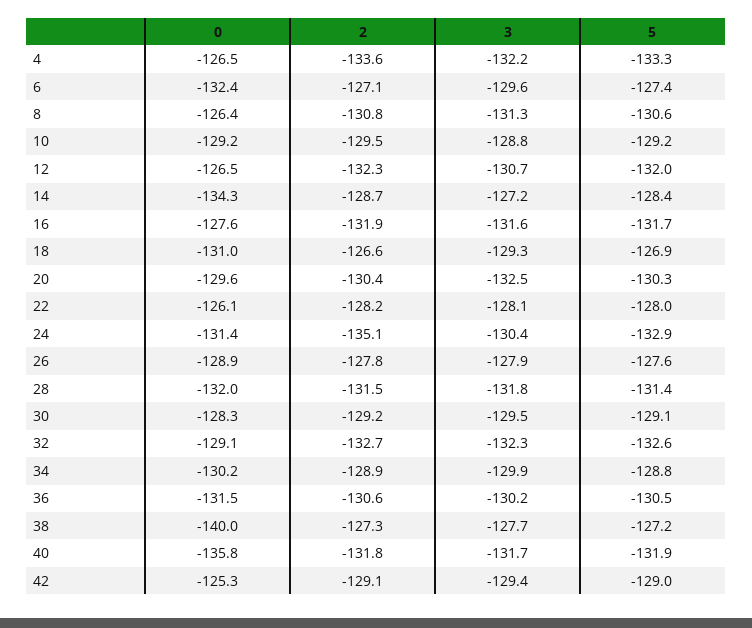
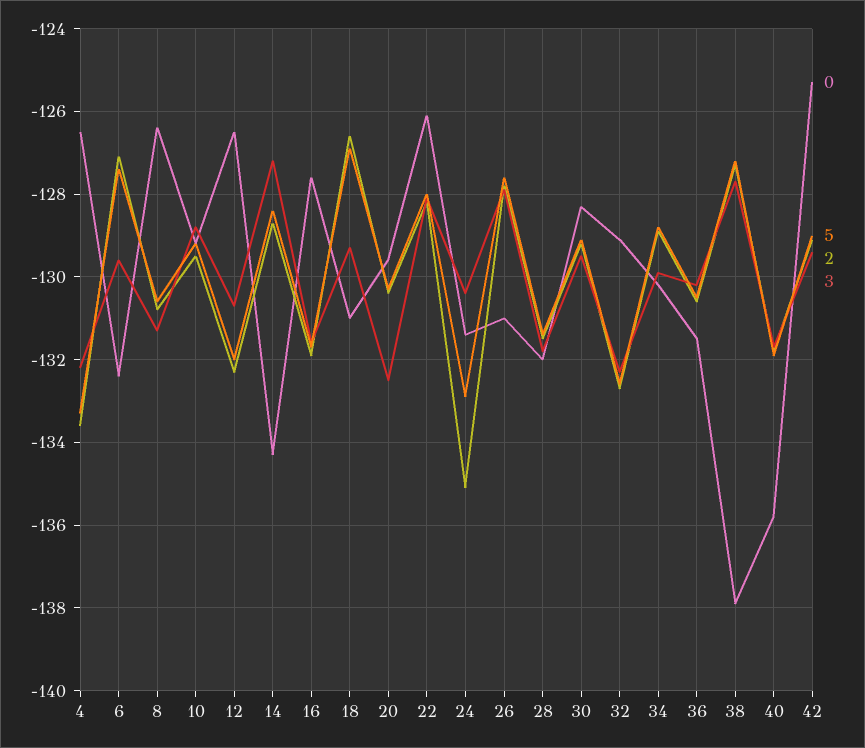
0, 26: -128.9 -> -131
0, 38: -140 -> -138

